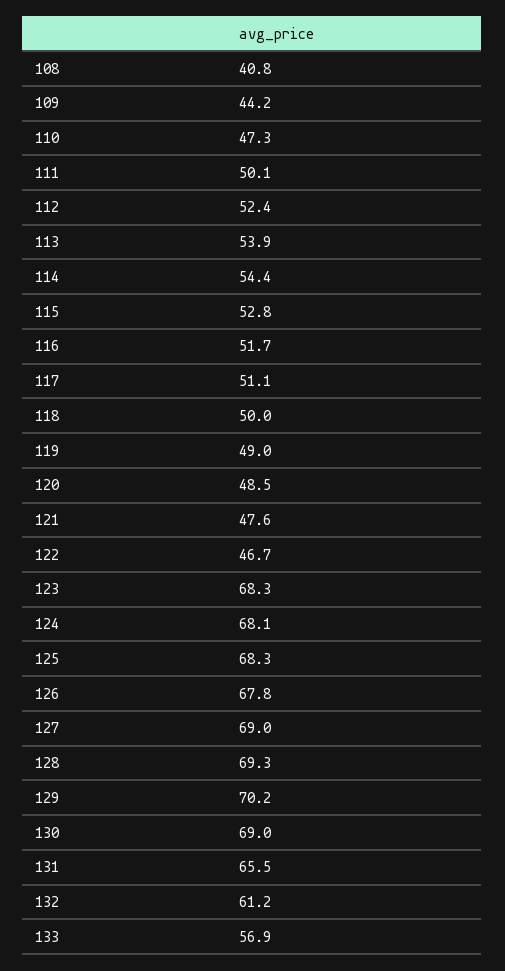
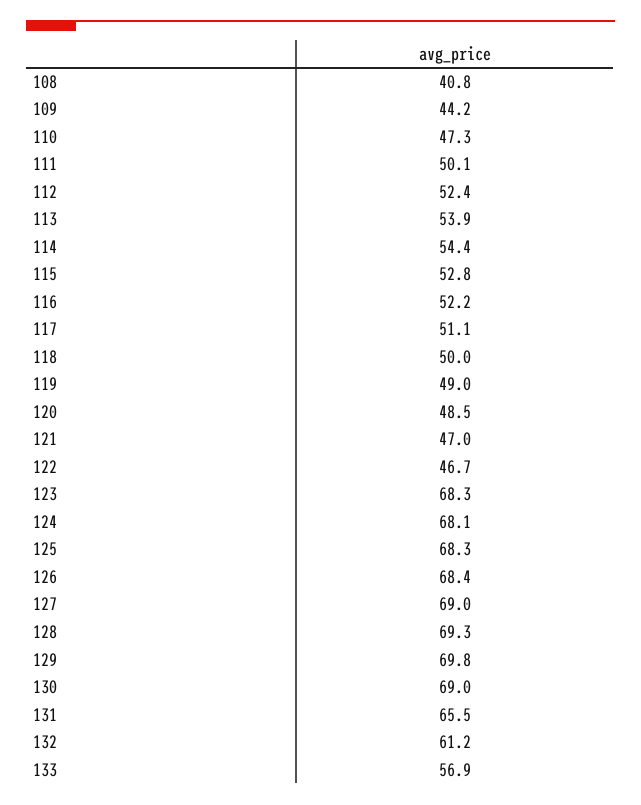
116: 51.7 -> 52.2
121: 47.6 -> 47
126: 67.8 -> 68.4
129: 70.2 -> 69.8

